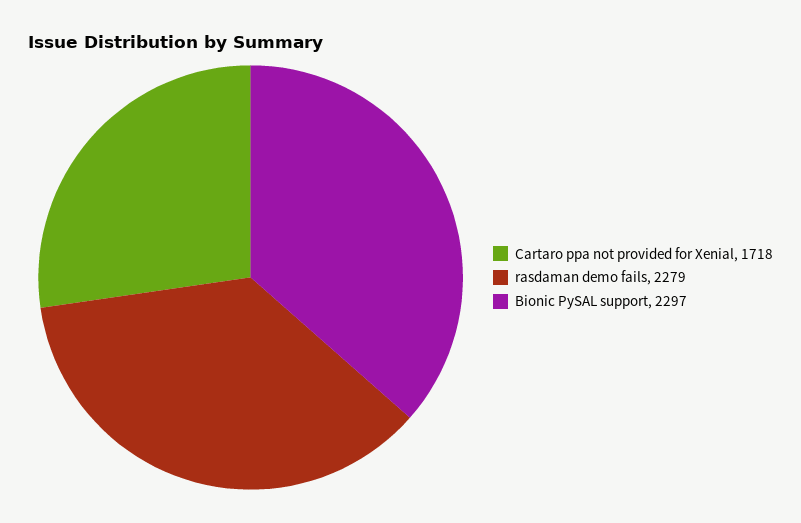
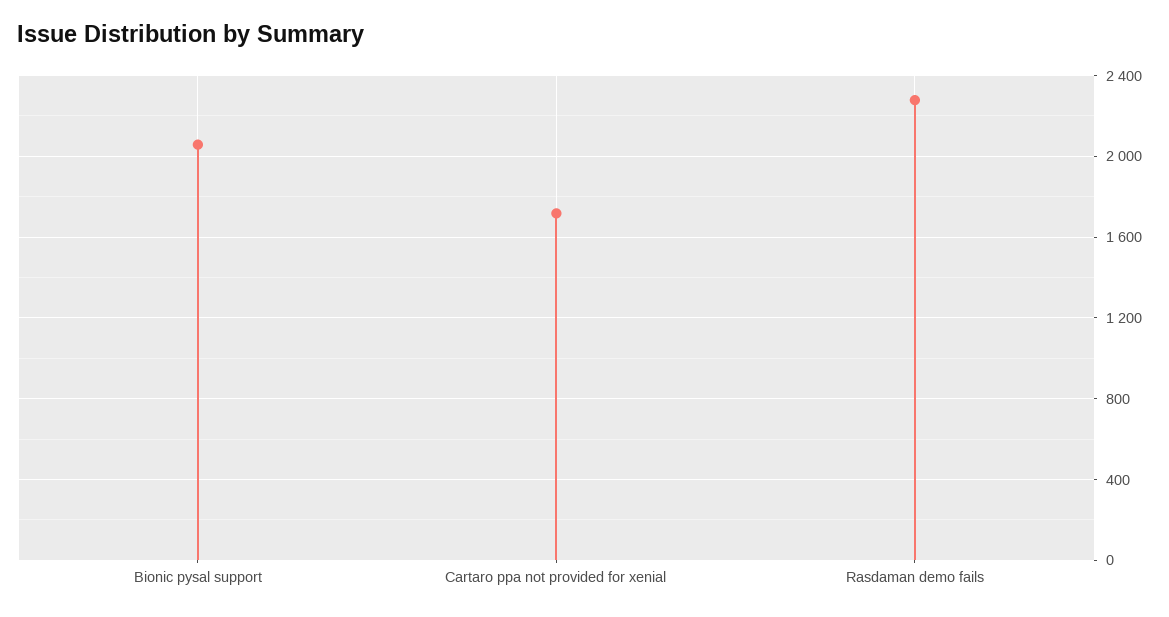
Bionic PySAL support: 2297 -> 2050

